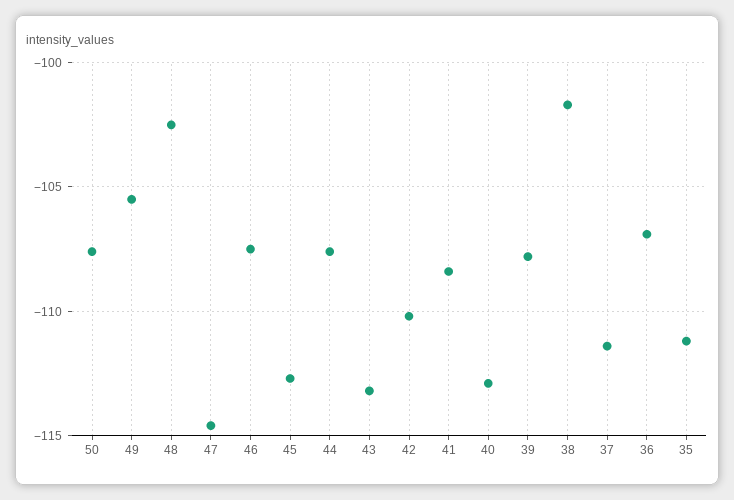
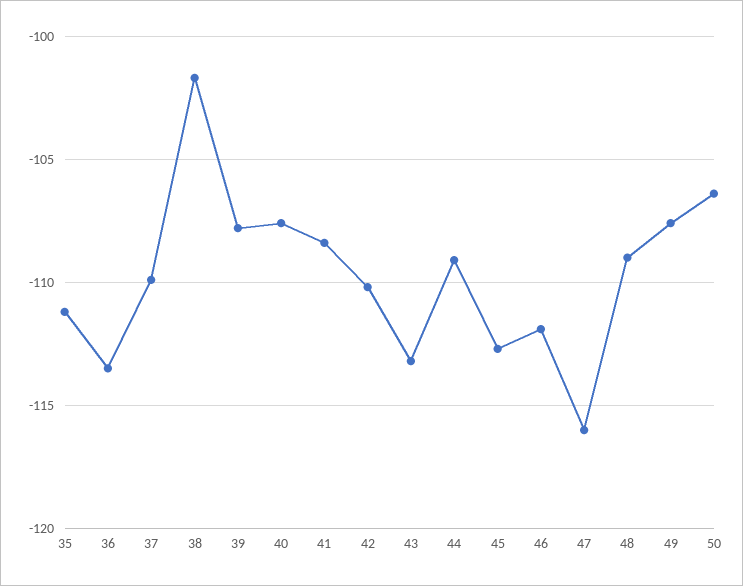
50: -107.5 -> -106.5
49: -105.5 -> -107.5
48: -102.5 -> -109
47: -114.5 -> -116
46: -107.5 -> -112
44: -107.5 -> -109
40: -113 -> -107.5
37: -111.5 -> -110
36: -107 -> -113.5

